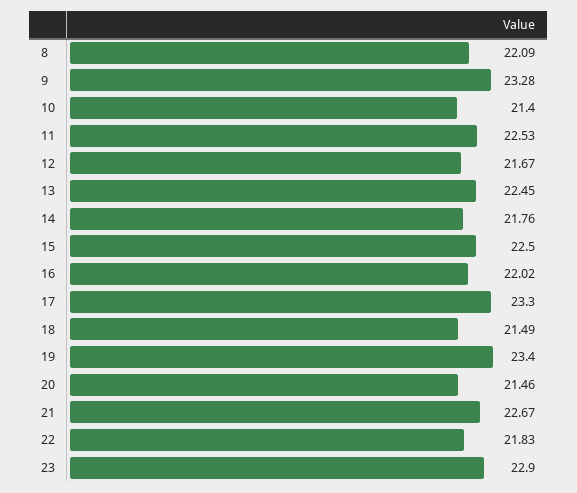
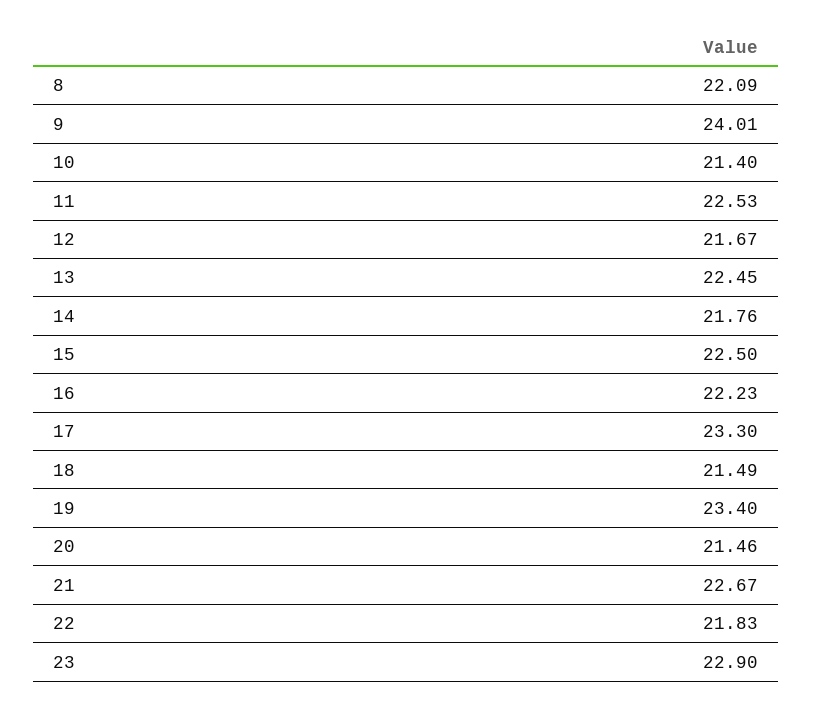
9: 23.28 -> 24.01
16: 22.02 -> 22.23

